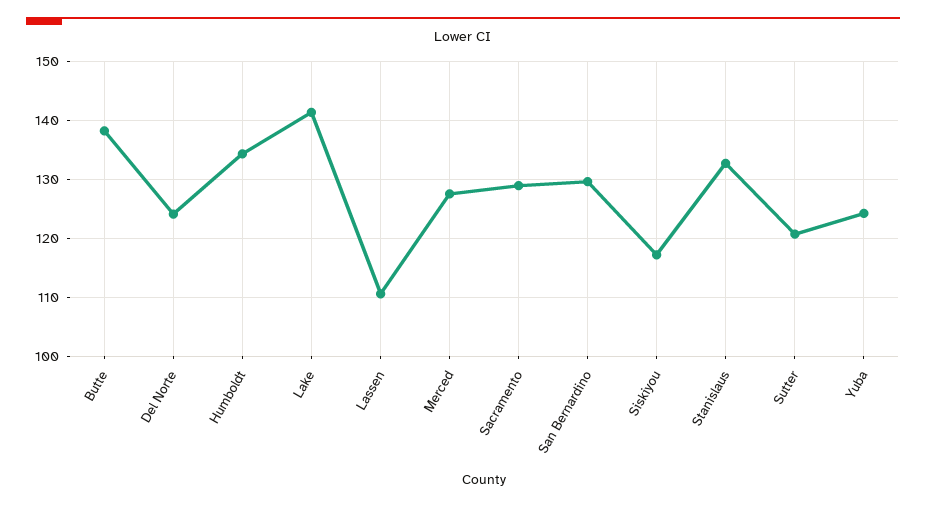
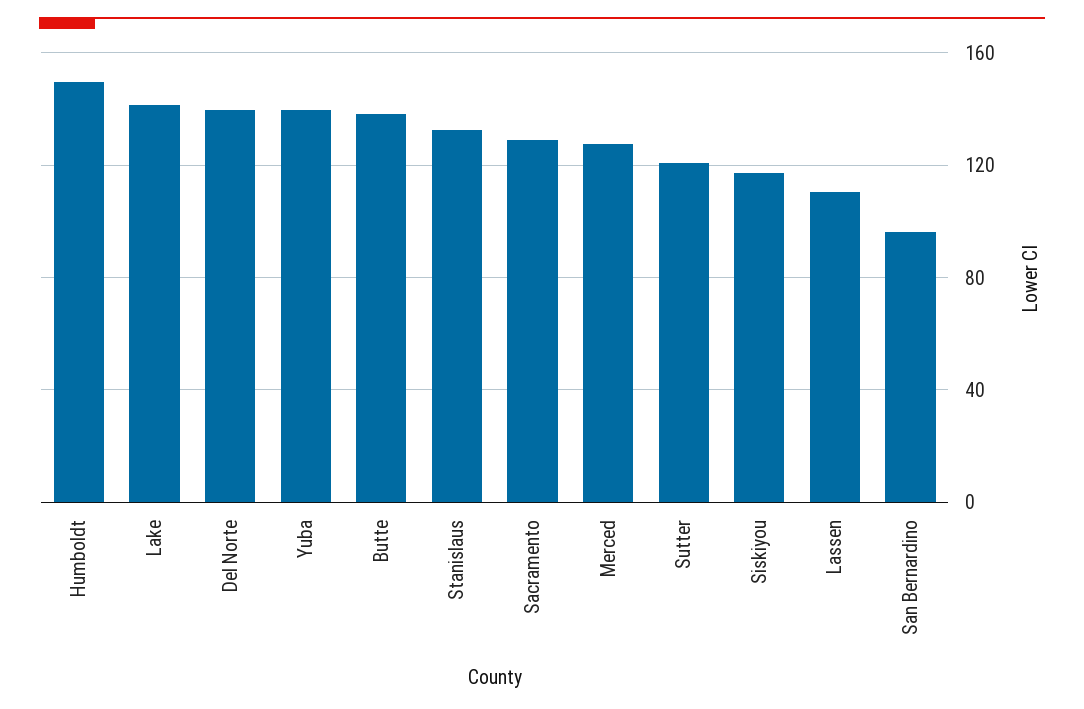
Del Norte: 124 -> 140
Humboldt: 134 -> 150
San Bernardino: 130 -> 95
Yuba: 124 -> 140

